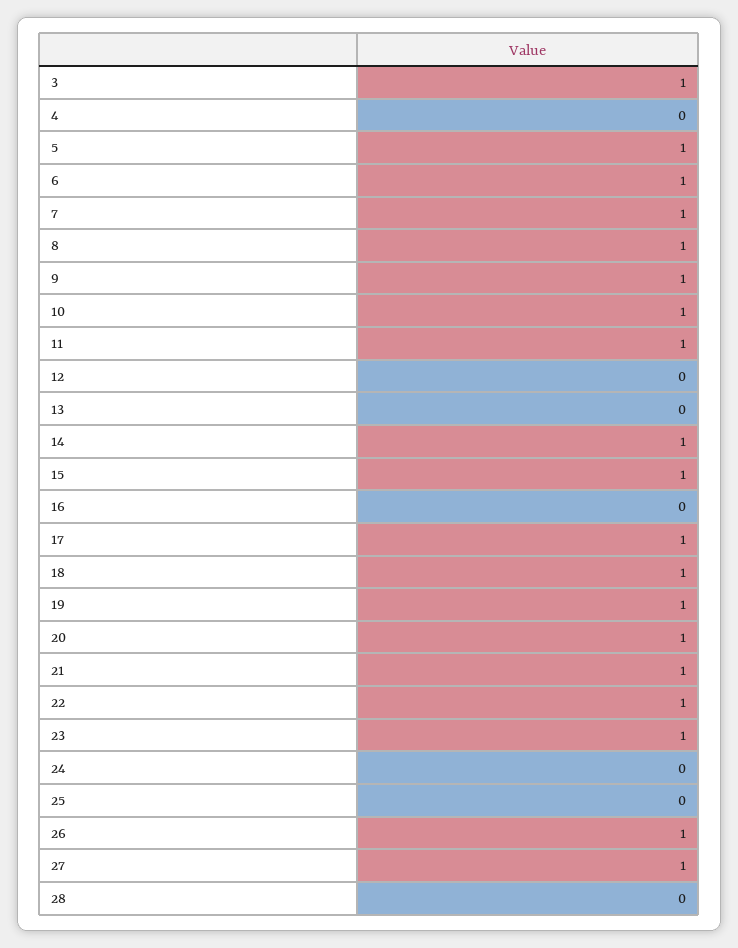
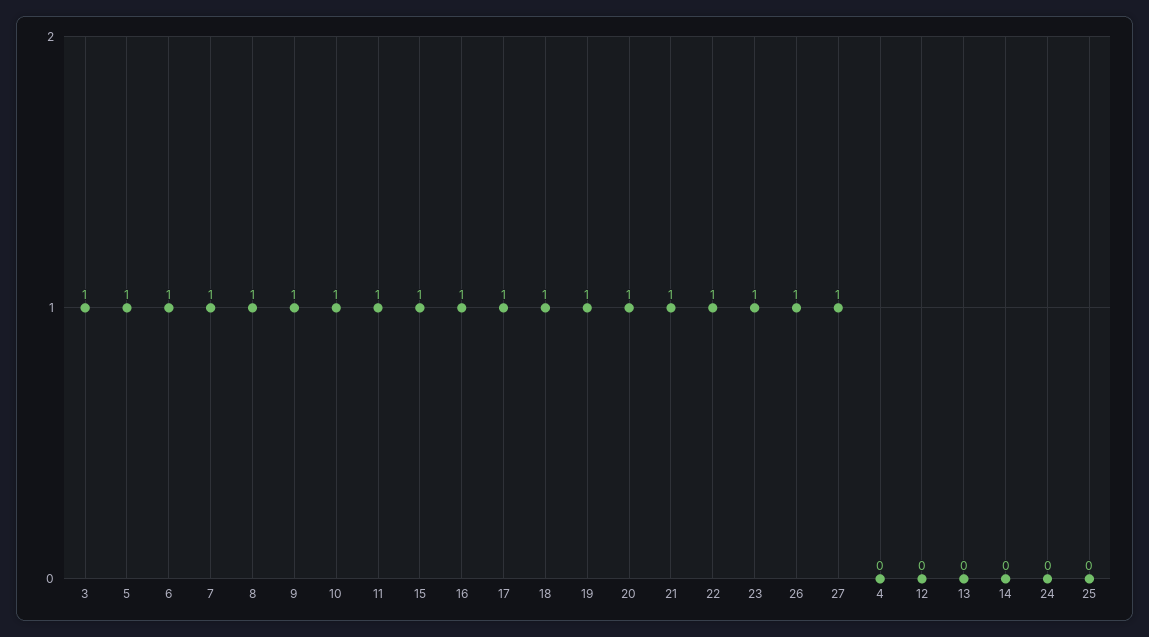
14: 1 -> 0
16: 0 -> 1
28: 0 -> none

